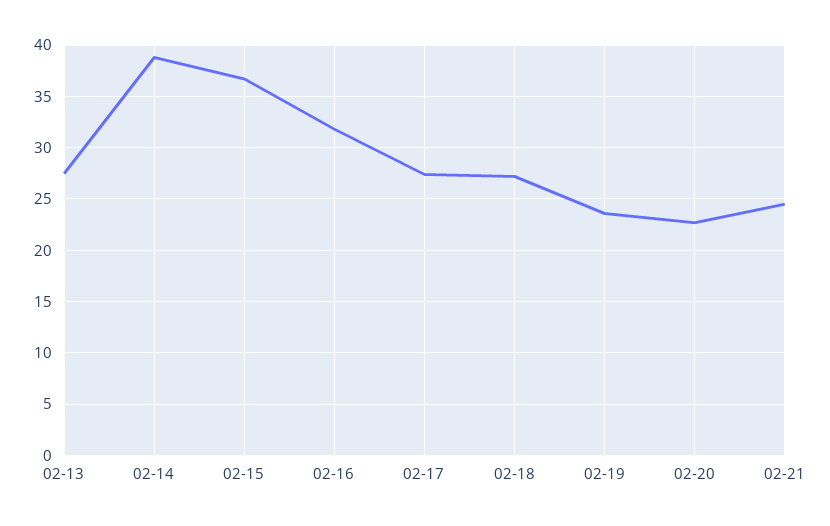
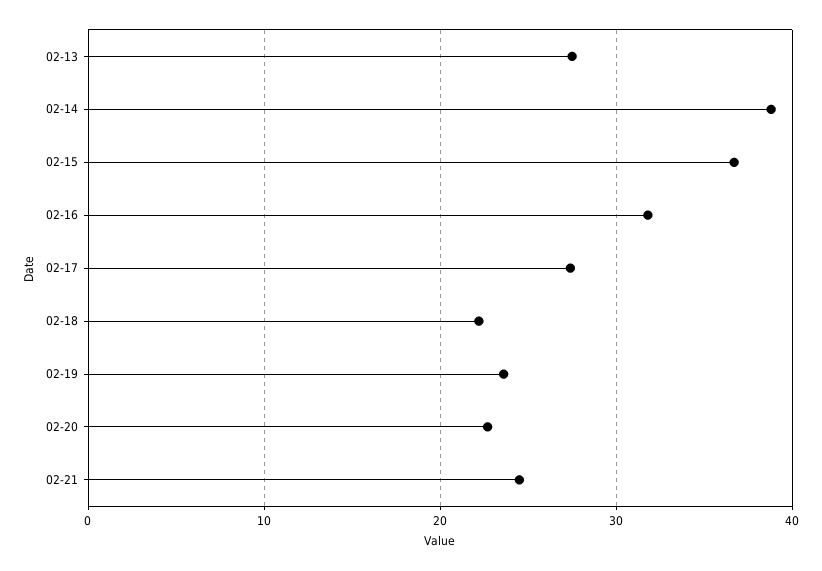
02-18: 27 -> 22

